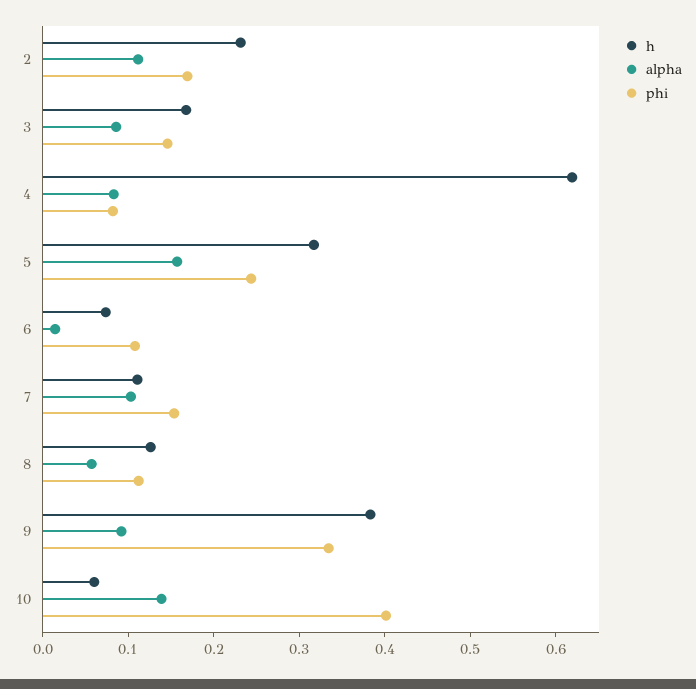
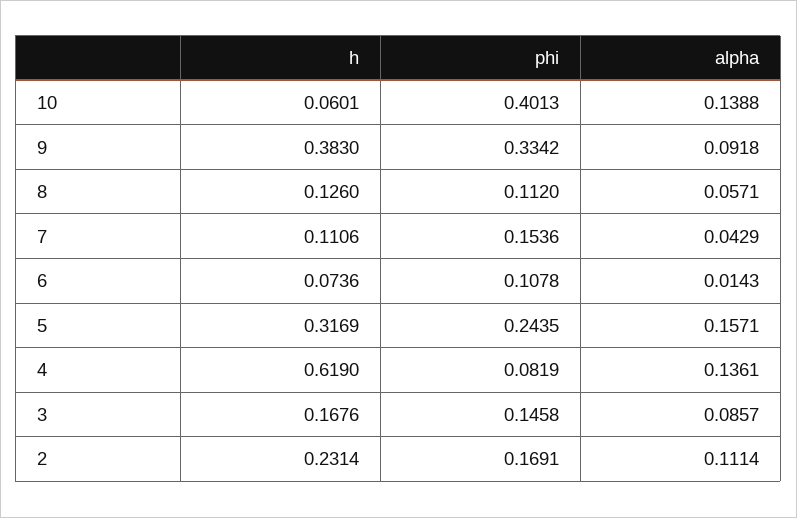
alpha, 4: 0.08 -> 0.1361
alpha, 7: 0.1 -> 0.0429

